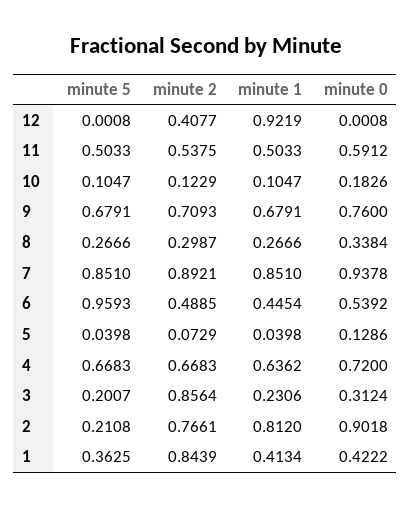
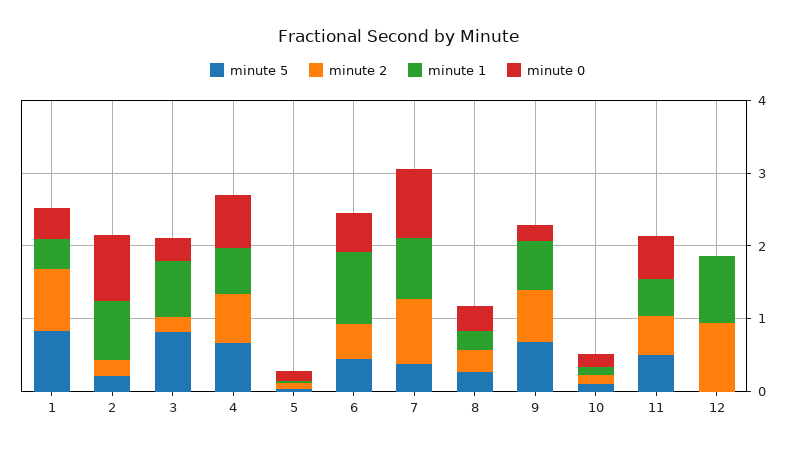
minute 2, 12: 0.4077 -> 1
minute 0, 9: 0.76 -> 0.2
minute 5, 7: 0.851 -> 0.4
minute 5, 6: 0.9593 -> 0.4
minute 1, 6: 0.4454 -> 1
minute 5, 3: 0.2007 -> 0.8
minute 2, 3: 0.8564 -> 0.2
minute 1, 3: 0.2306 -> 0.8
minute 2, 2: 0.7661 -> 0.2
minute 5, 1: 0.3625 -> 0.8

